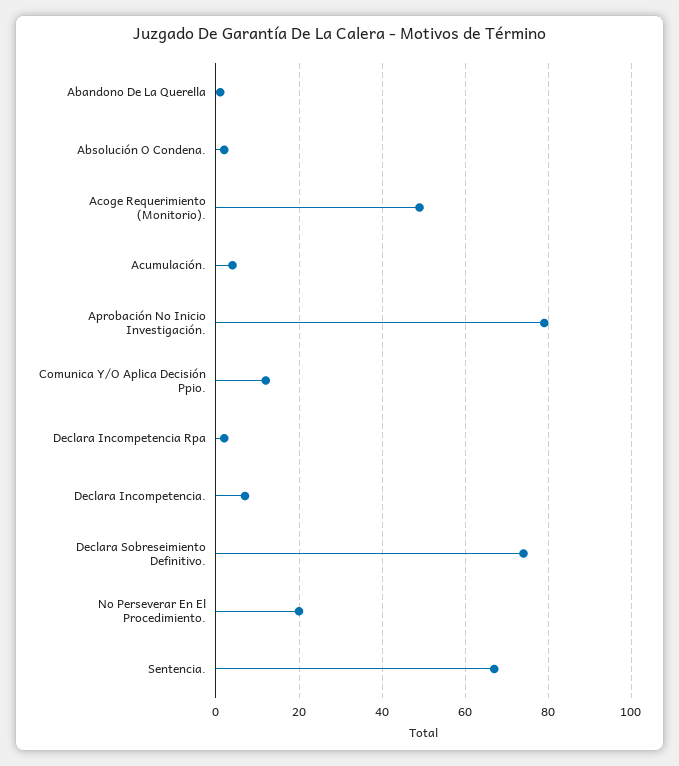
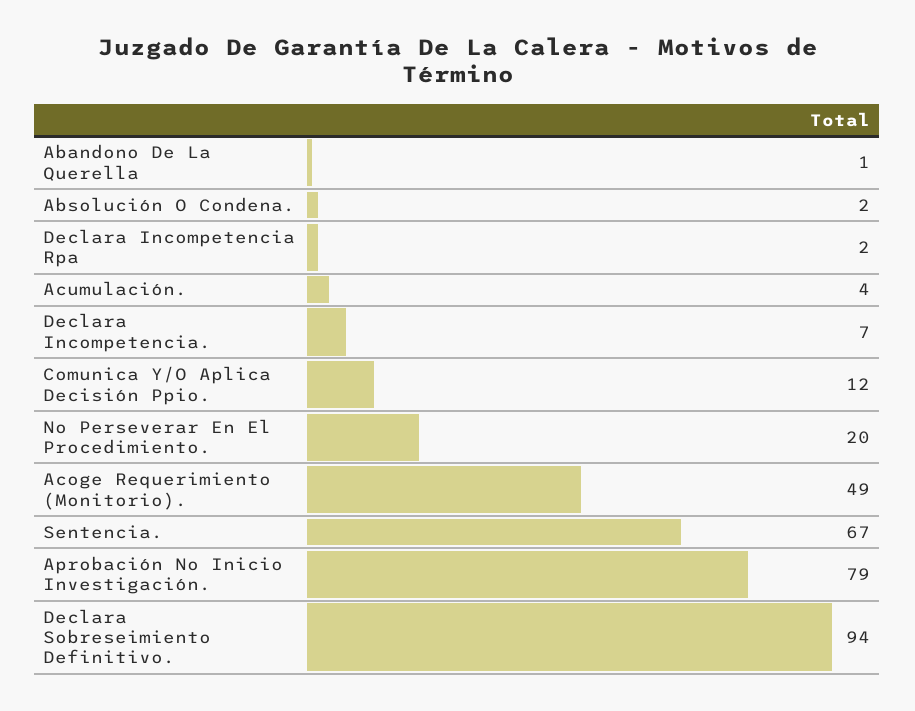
Declara Sobreseimiento Definitivo.: 75 -> 94

